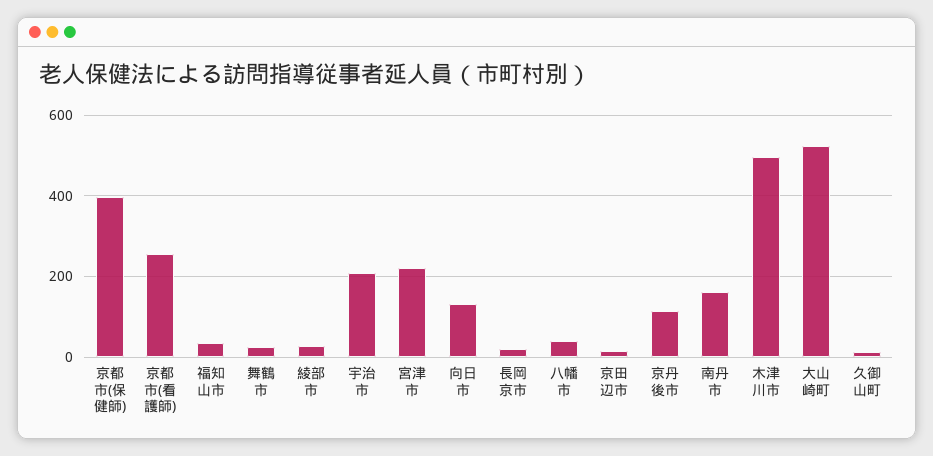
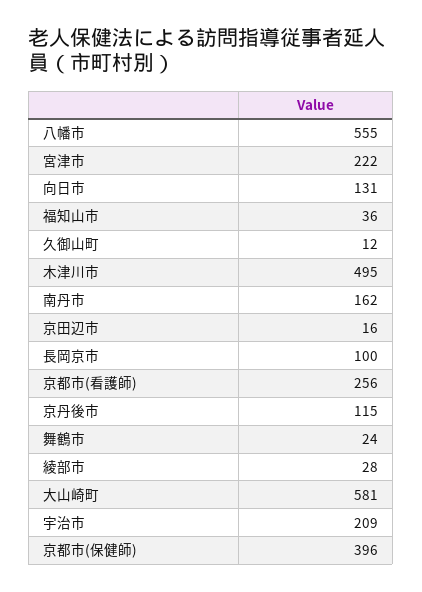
長岡京市: 20 -> 100
八幡市: 40 -> 555
大山崎町: 520 -> 581

